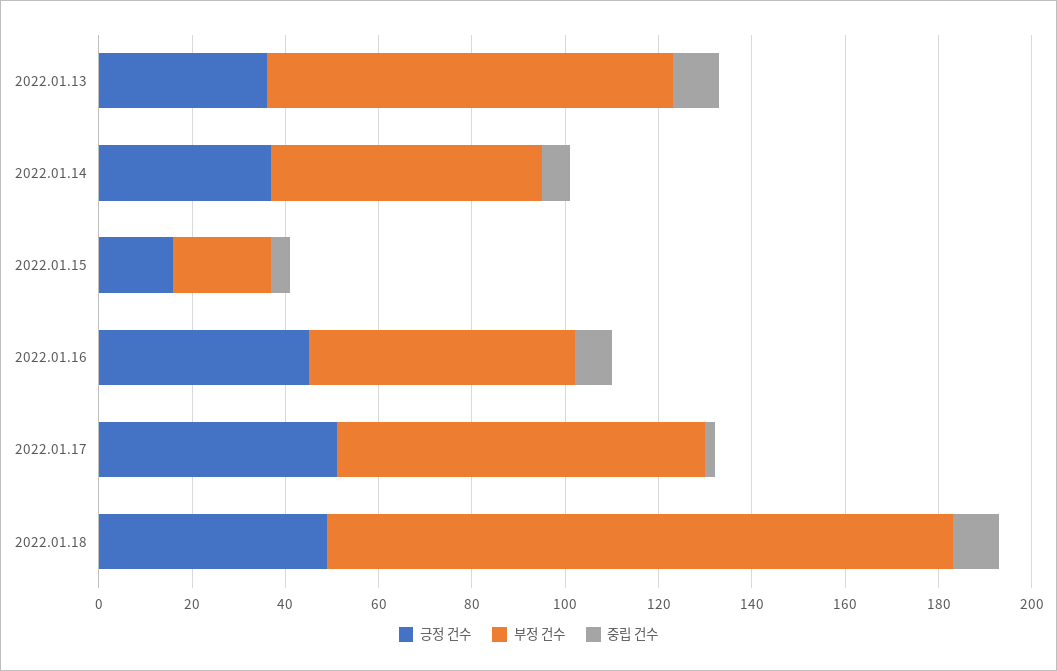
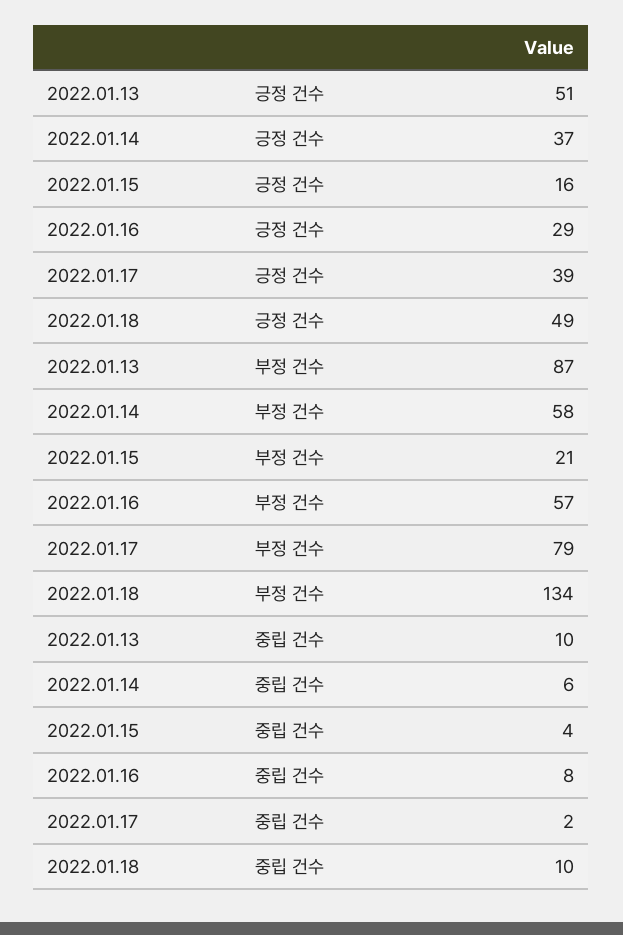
긍정 건수, 2022.01.13: 35 -> 51
긍정 건수, 2022.01.16: 45 -> 29
긍정 건수, 2022.01.17: 50 -> 39

